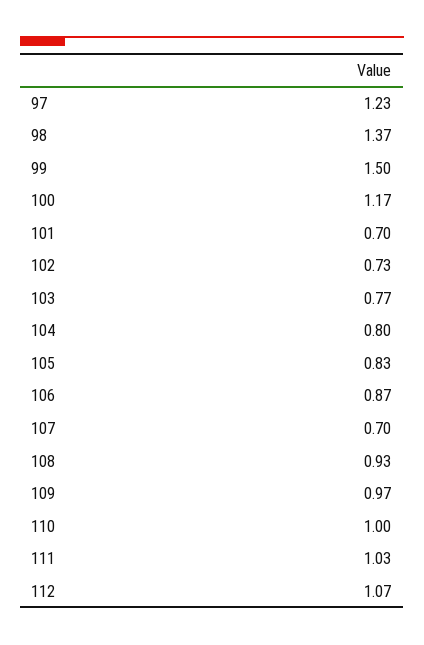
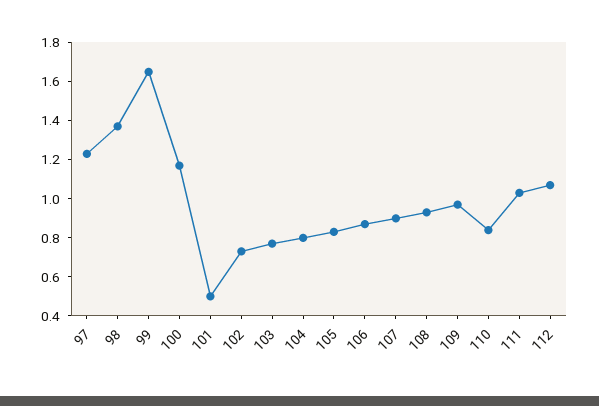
99: 1.5 -> 1.65
101: 0.7 -> 0.5
107: 0.7 -> 0.9
110: 1 -> 0.85

